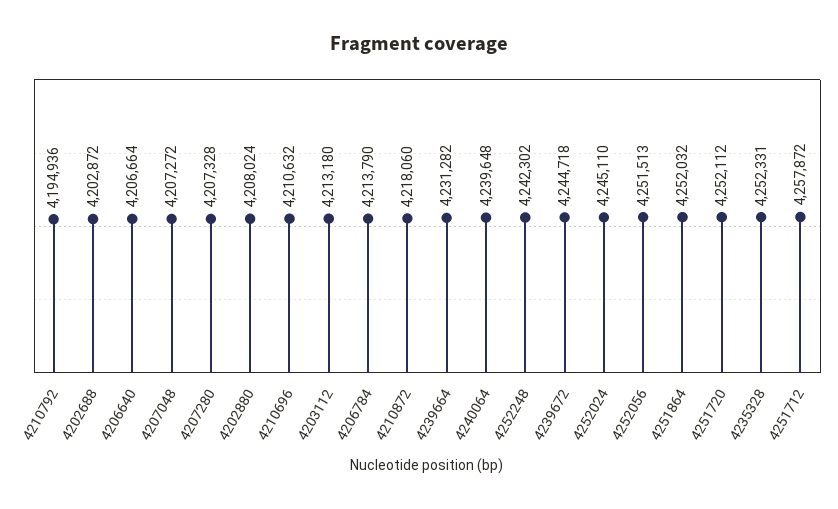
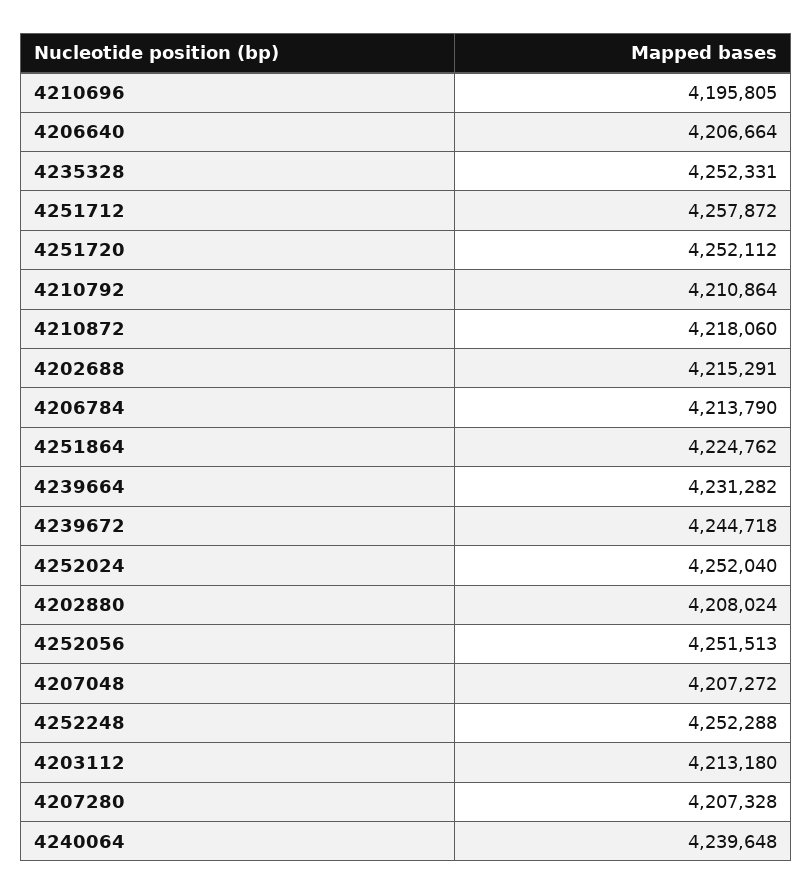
4210792: 4194936 -> 4210864
4202688: 4202872 -> 4215291
4210696: 4210632 -> 4195805
4252248: 4242302 -> 4252288
4252024: 4245110 -> 4252040
4251864: 4252032 -> 4224762

